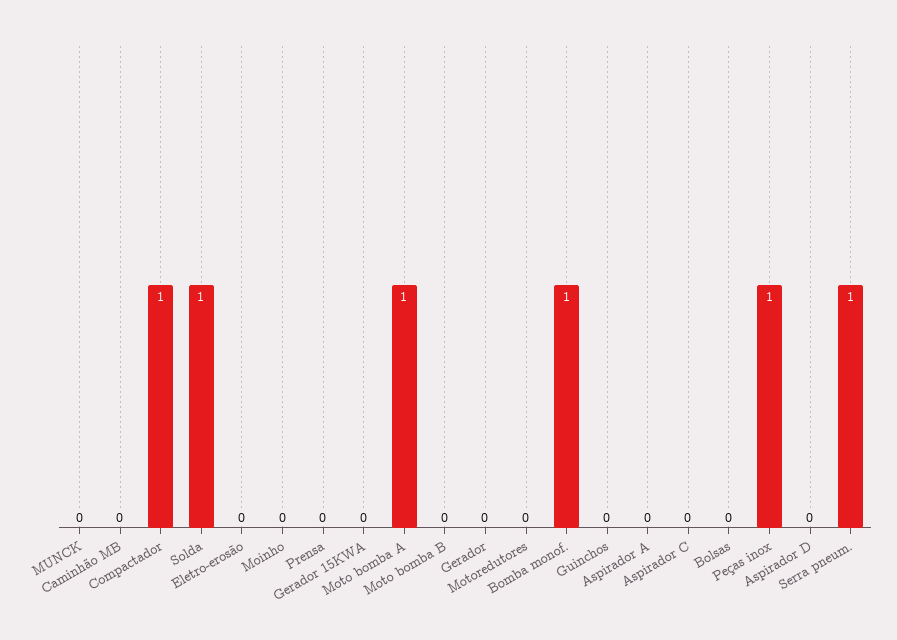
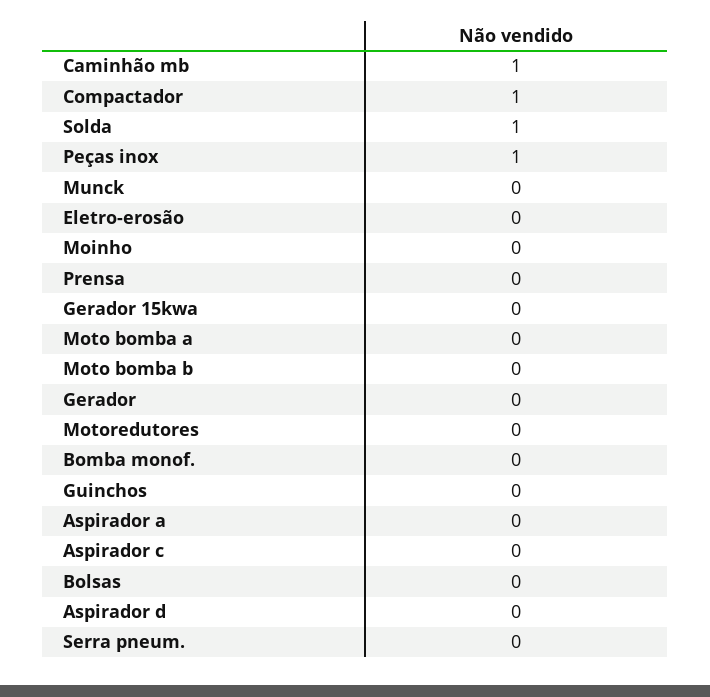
Caminhão MB: 0 -> 1
Moto bomba A: 1 -> 0
Bomba monof.: 1 -> 0
Serra pneum.: 1 -> 0

